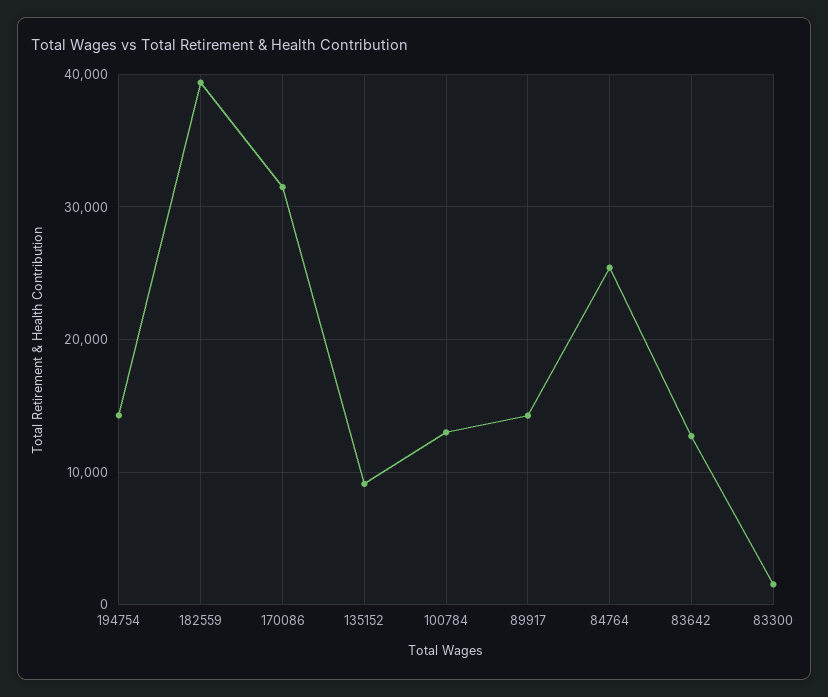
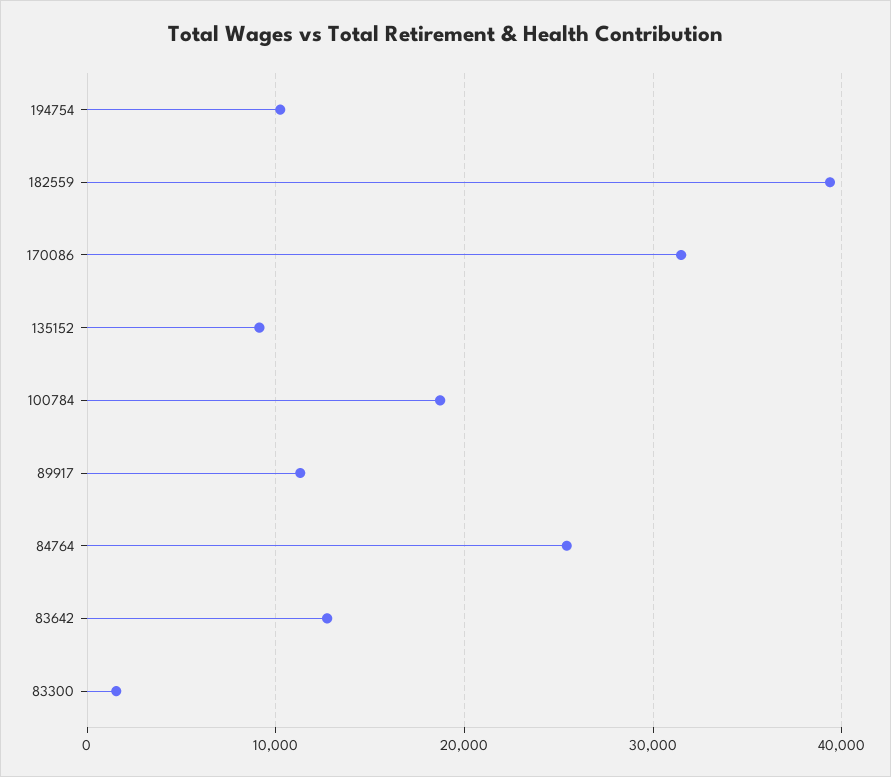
194754: 14000 -> 10000
100784: 13000 -> 19000
89917: 14000 -> 11000

